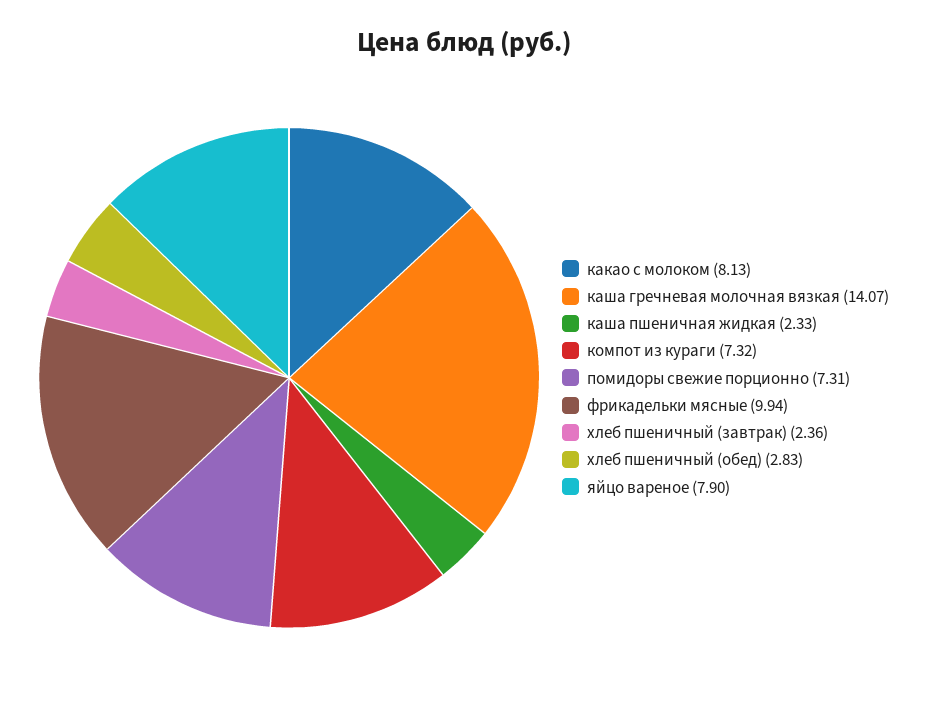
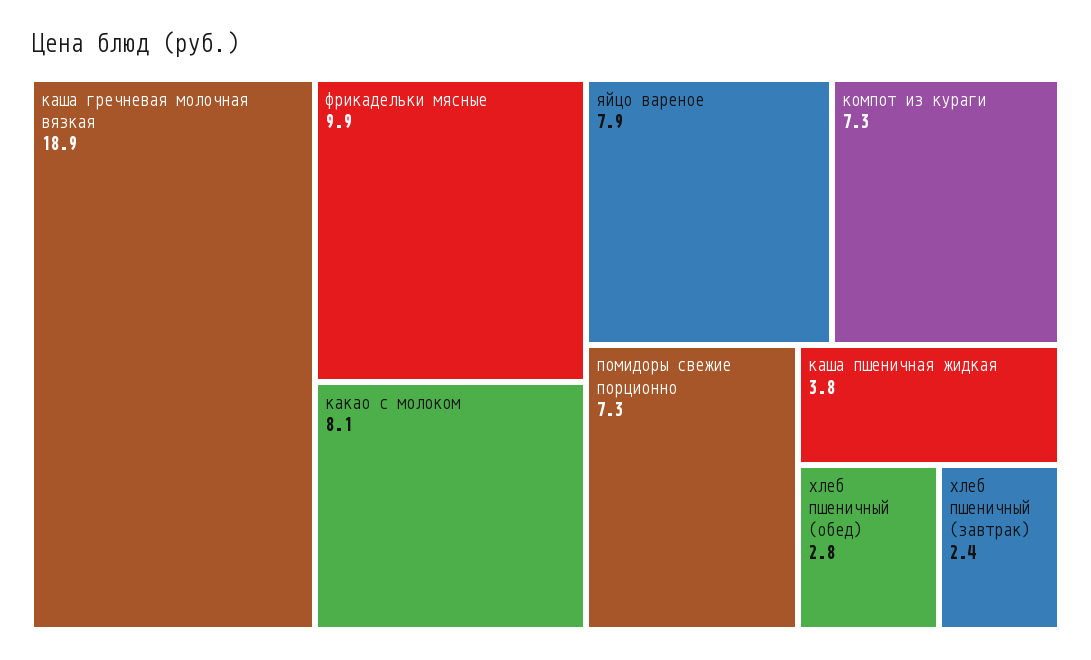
каша гречневая молочная вязкая: 14.07 -> 18.9
каша пшеничная жидкая: 2.33 -> 3.8

